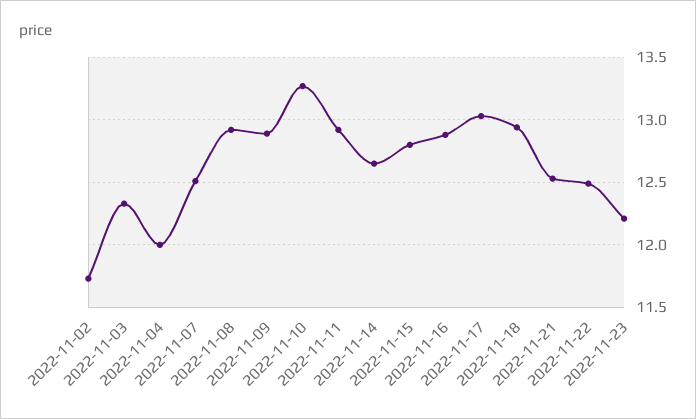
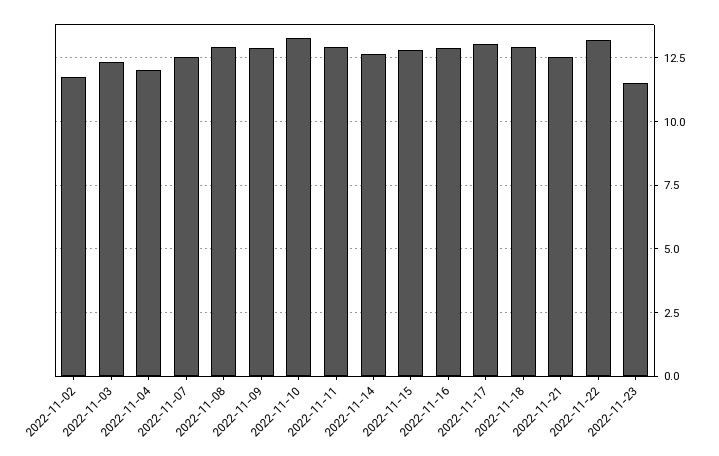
2022-11-22: 12.5 -> 13.25
2022-11-23: 12.2 -> 11.5

